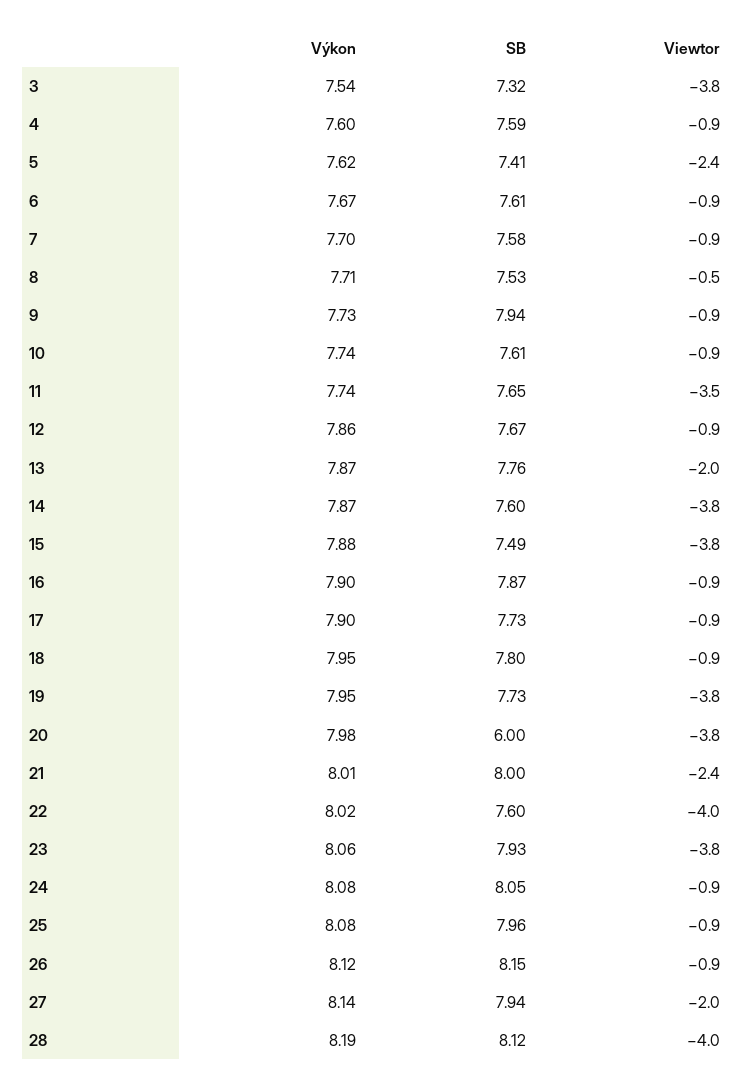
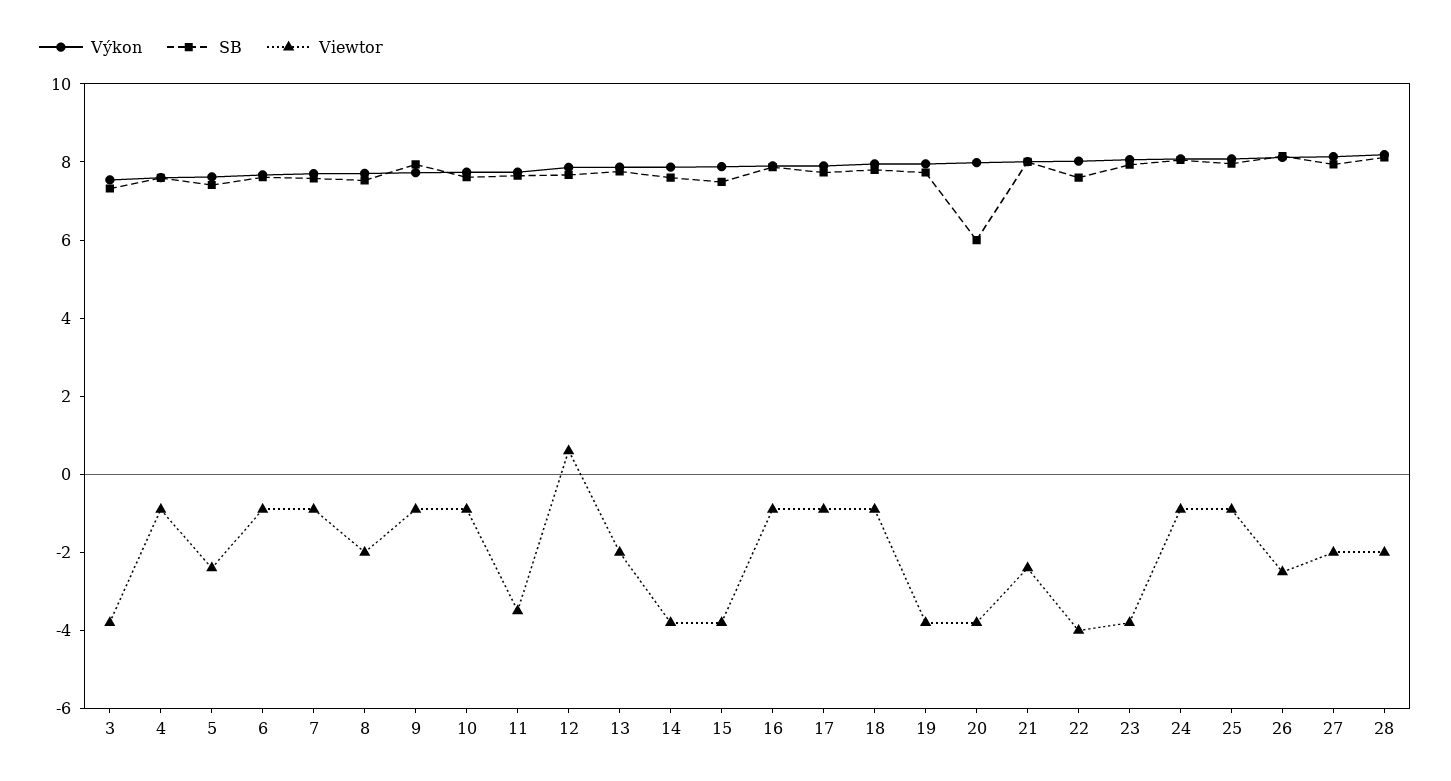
Viewtor, 8: -0.5 -> -2
Viewtor, 12: -0.9 -> 0.5
Viewtor, 26: -0.9 -> -2.5
Viewtor, 28: -4 -> -2

